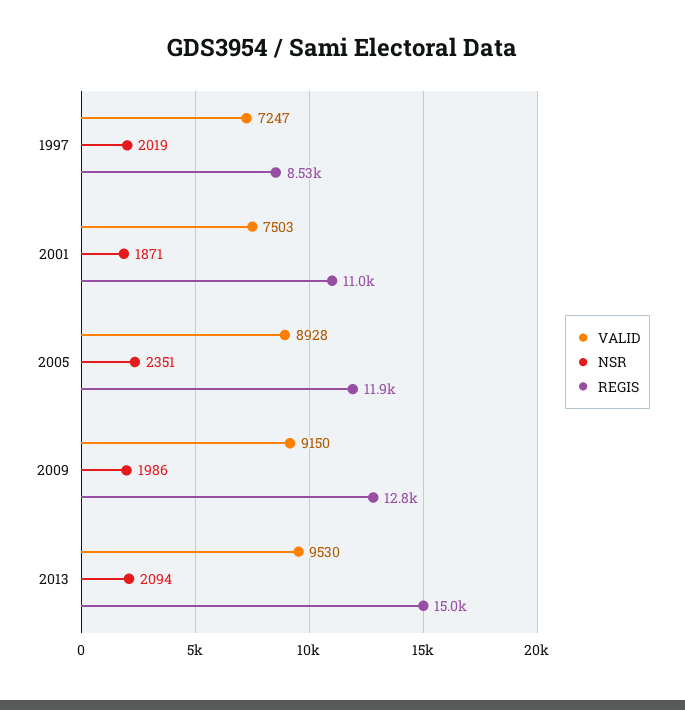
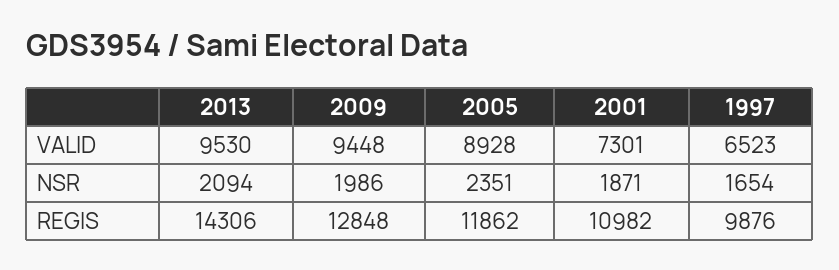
VALID, 1997: 7247 -> 6523
NSR, 1997: 2019 -> 1654
REGIS, 1997: 8530 -> 9876
VALID, 2001: 7503 -> 7301
VALID, 2009: 9150 -> 9448
REGIS, 2013: 15000 -> 14306

